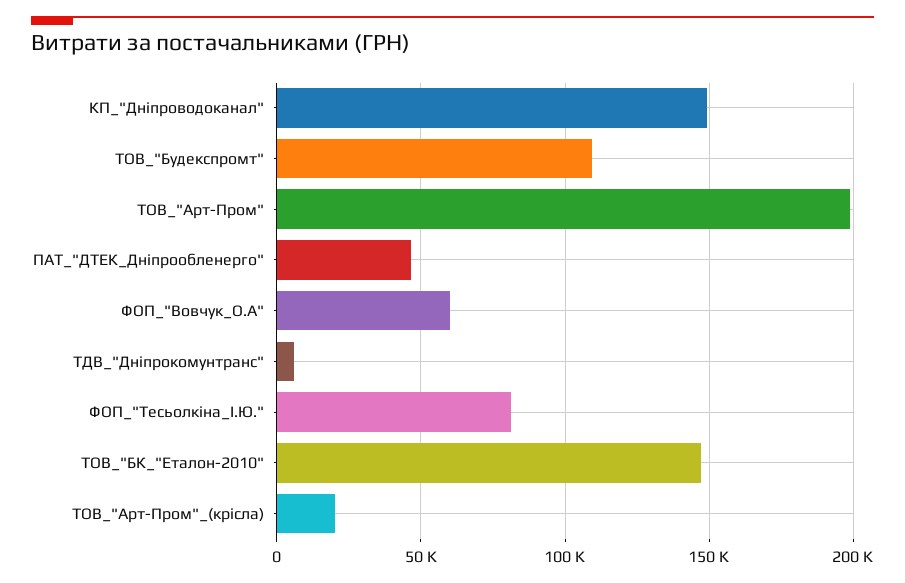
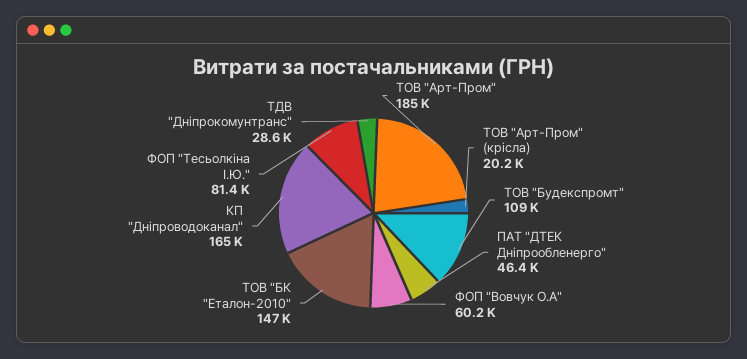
КП_"Дніпроводоканал": 150000 -> 165000
ТОВ_"Арт-Пром": 200000 -> 185000
ТДВ_"Дніпрокомунтранс": 5000 -> 28600

